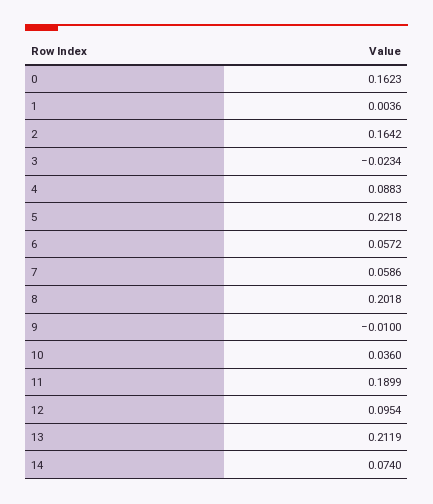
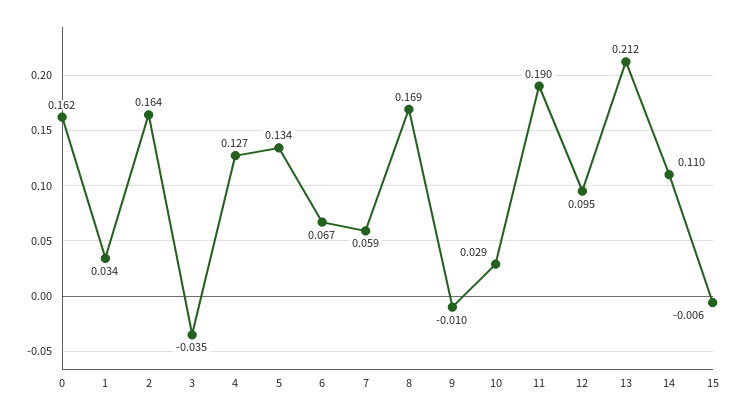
1: 0.0036 -> 0.034
3: -0.0234 -> -0.035
4: 0.0883 -> 0.127
5: 0.2218 -> 0.134
6: 0.0572 -> 0.067
8: 0.2018 -> 0.169
10: 0.036 -> 0.029
14: 0.074 -> 0.11
15: none -> -0.006

